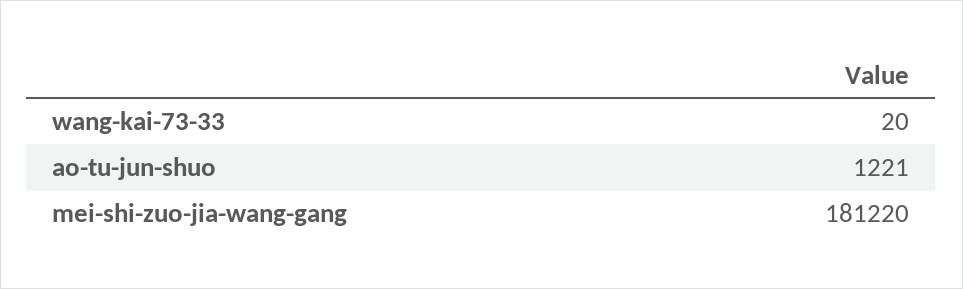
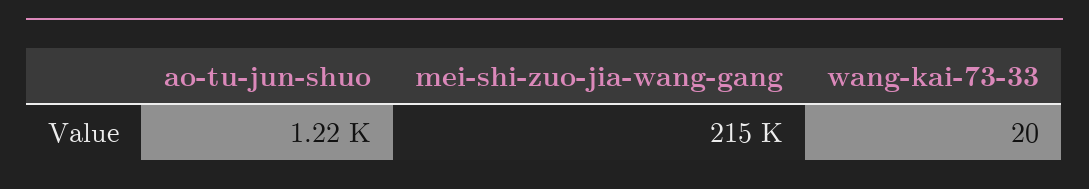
mei-shi-zuo-jia-wang-gang: 181220 -> 215000

